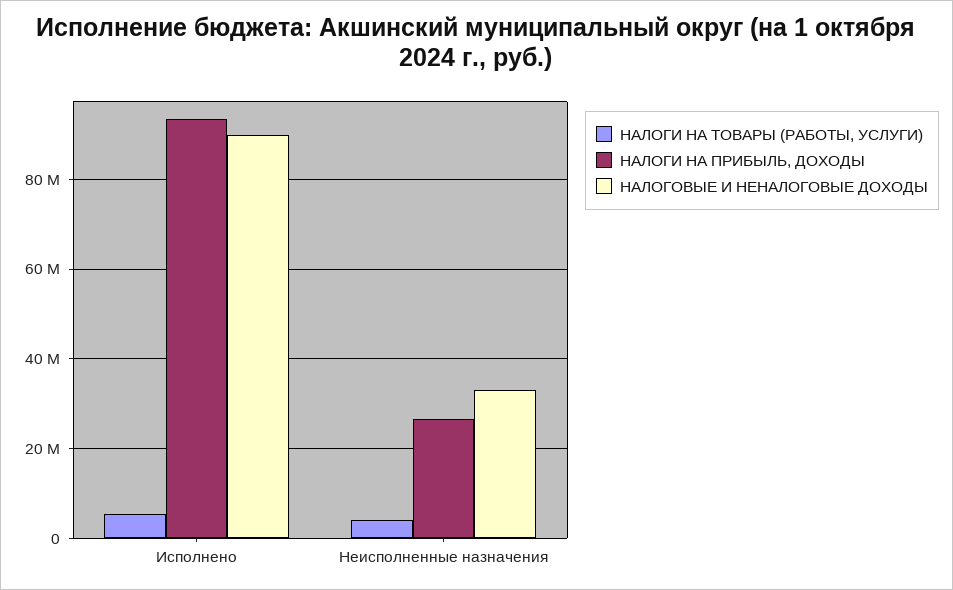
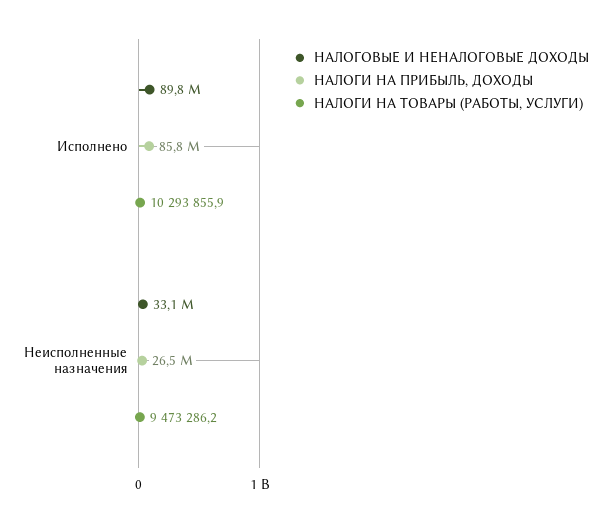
НАЛОГИ НА ТОВАРЫ (РАБОТЫ, УСЛУГИ), Исполнено: 6000000 -> 10293855.9
НАЛОГИ НА ПРИБЫЛЬ, ДОХОДЫ, Исполнено: 94000000 -> 85800000
НАЛОГИ НА ТОВАРЫ (РАБОТЫ, УСЛУГИ), Неисполненные назначения: 4000000 -> 9473286.2

